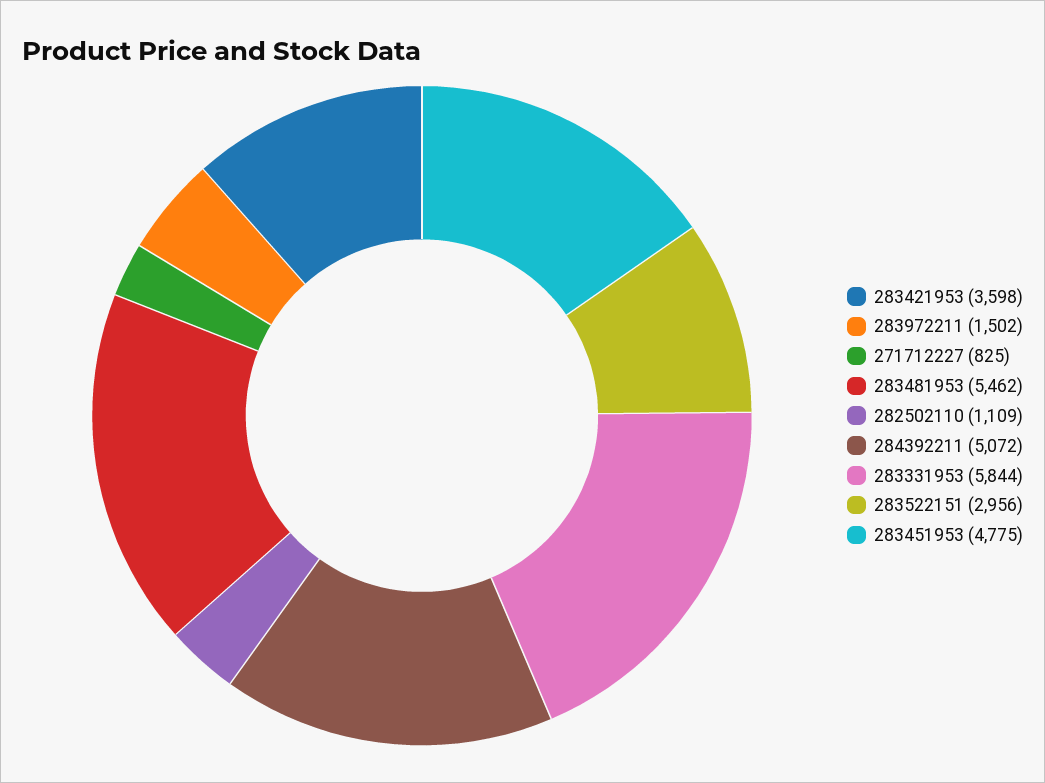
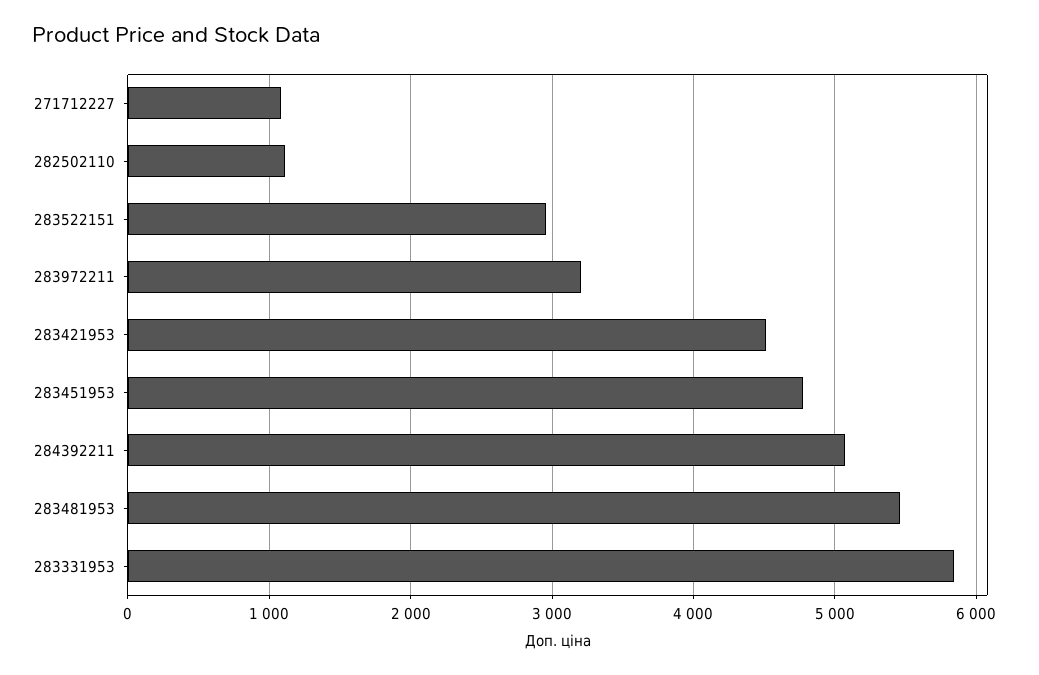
283421953: 3598 -> 4500
283972211: 1502 -> 3200
271712227: 825 -> 1100

